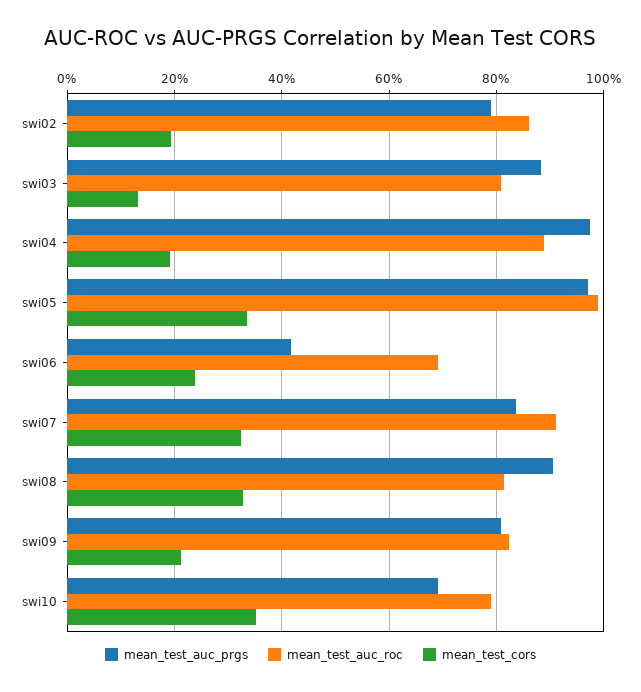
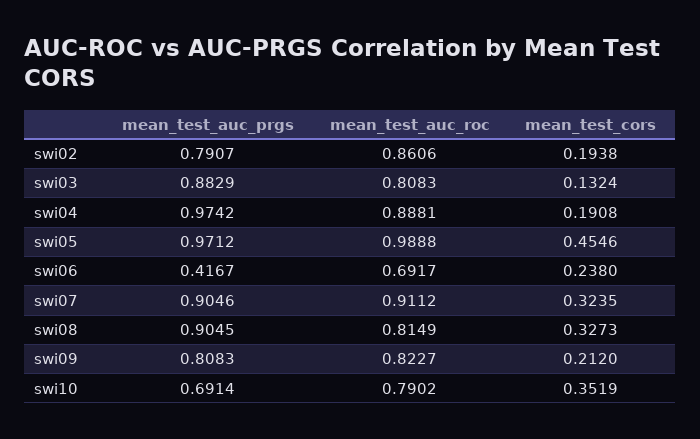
mean_test_cors, swi05: 0.34 -> 0.4546
mean_test_auc_prgs, swi07: 0.84 -> 0.9046

